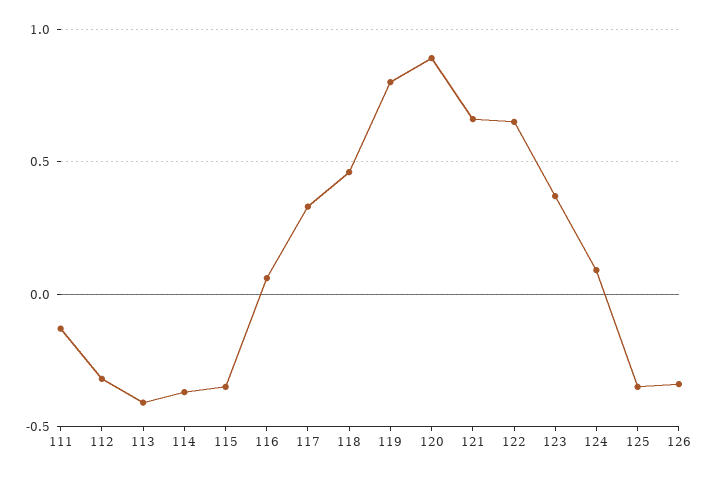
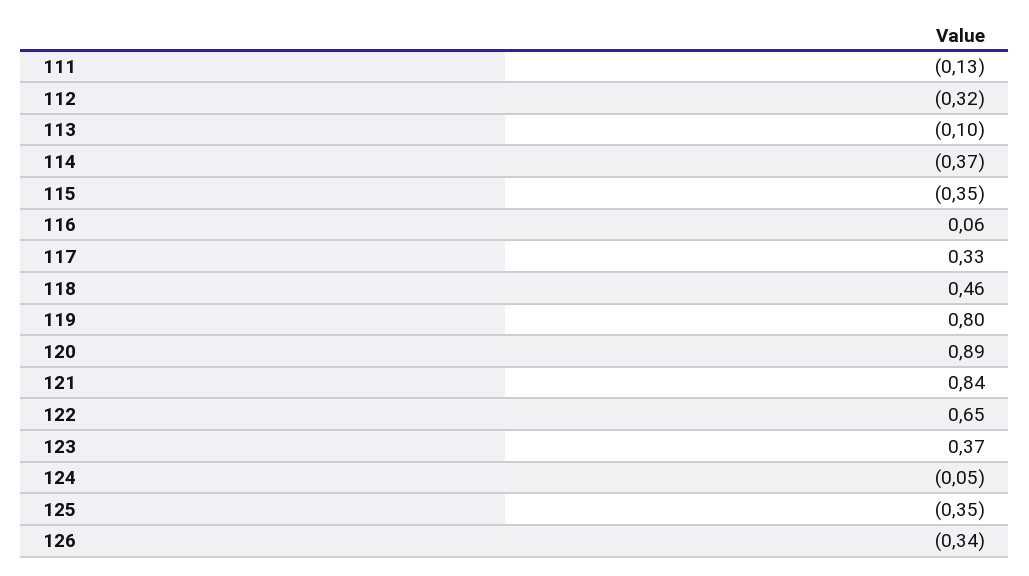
113: -0.4 -> -0.1
121: 0.65 -> 0.84
124: 0.1 -> -0.05

